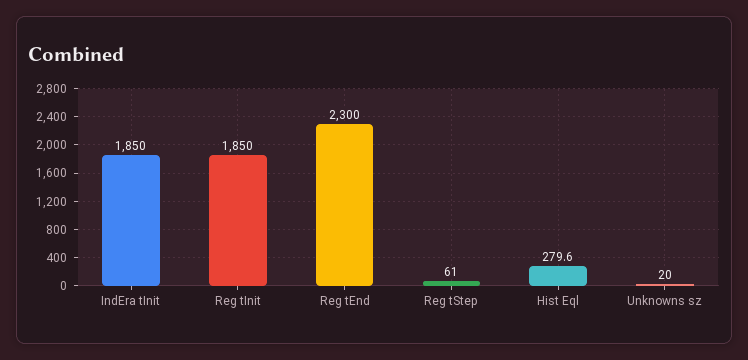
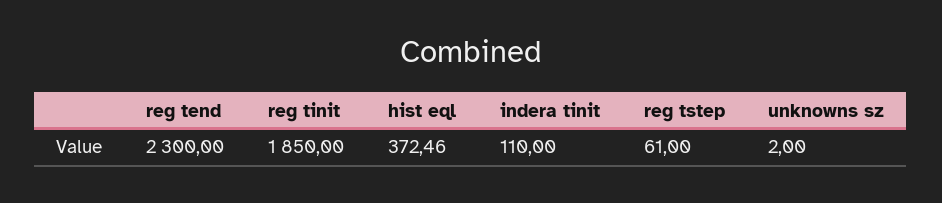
IndEra tInit: 1850 -> 110
Hist Eql: 279.6 -> 372.46
Unknowns sz: 20 -> 2

